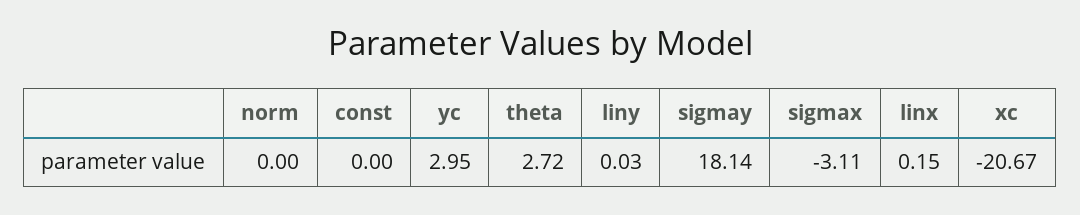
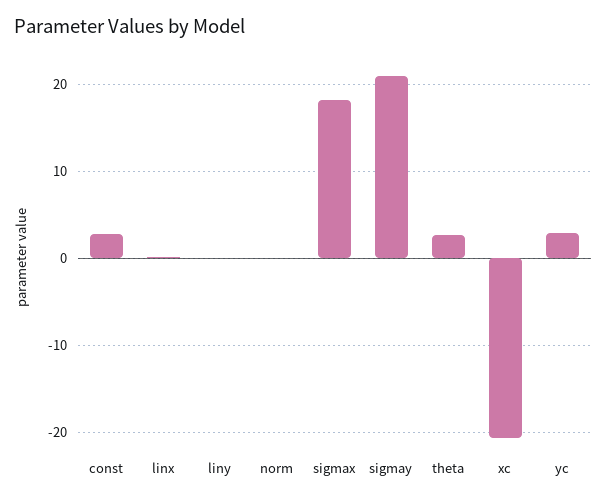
const: 0 -> 3
sigmay: 18.14 -> 21
sigmax: -3.11 -> 18

